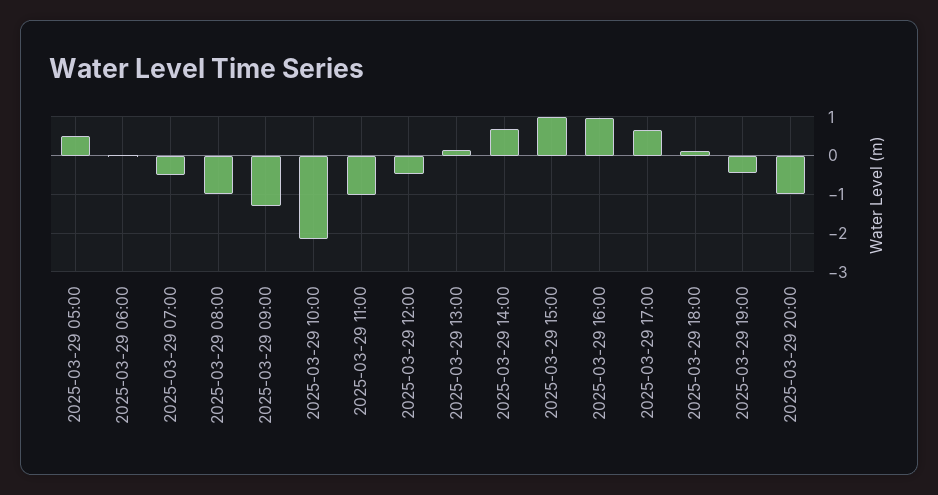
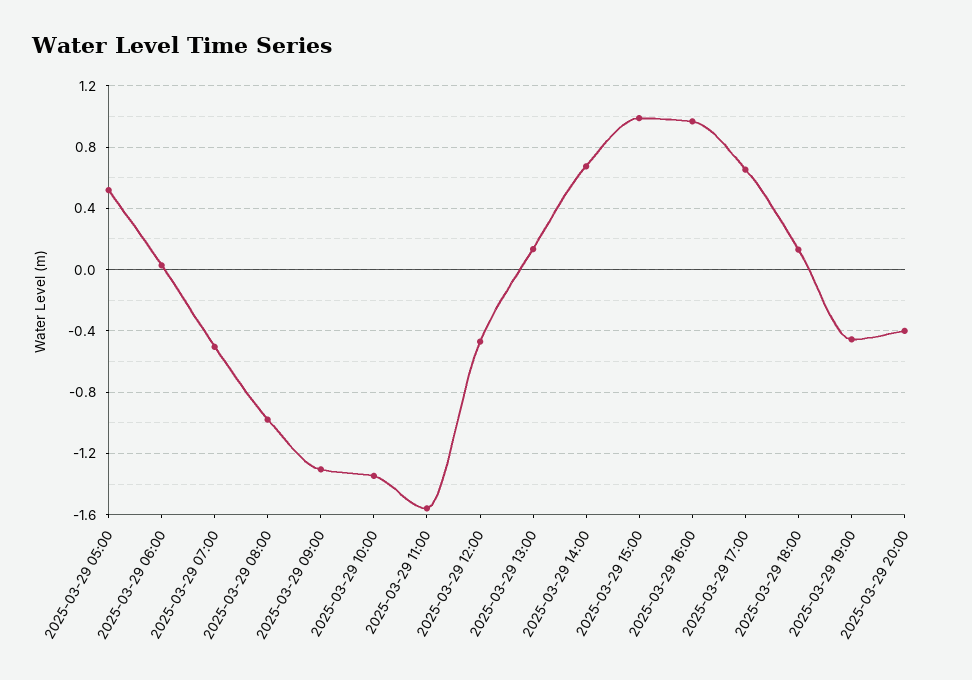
2025-03-29 10:00: -2.2 -> -1.35
2025-03-29 11:00: -1 -> -1.55
2025-03-29 20:00: -1 -> -0.4

